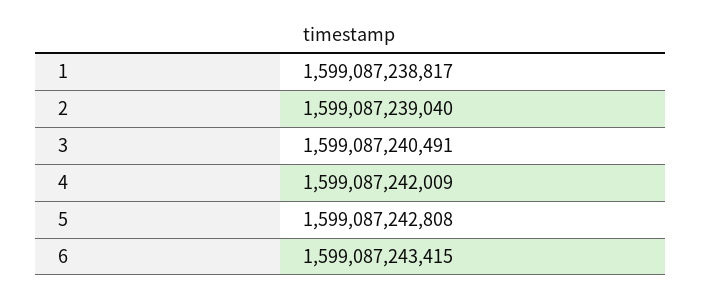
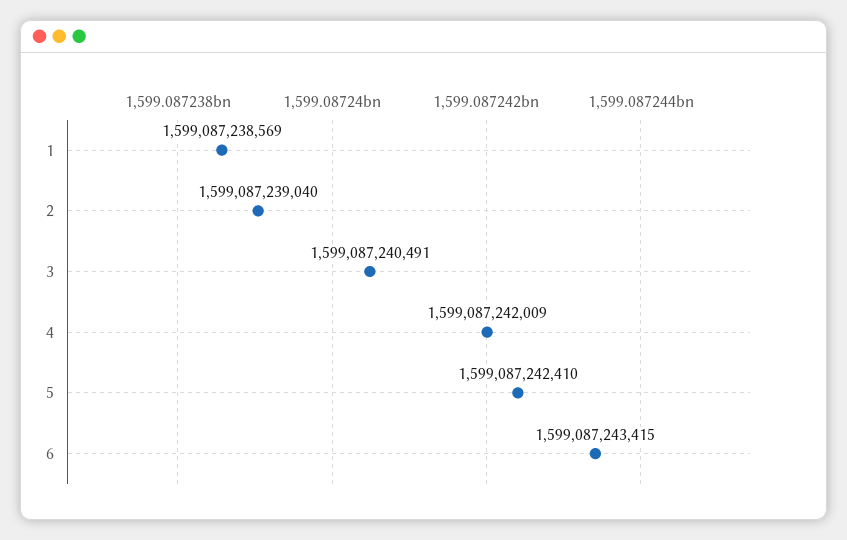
1: 1599087238817 -> 1599087238569
5: 1599087242808 -> 1599087242410

